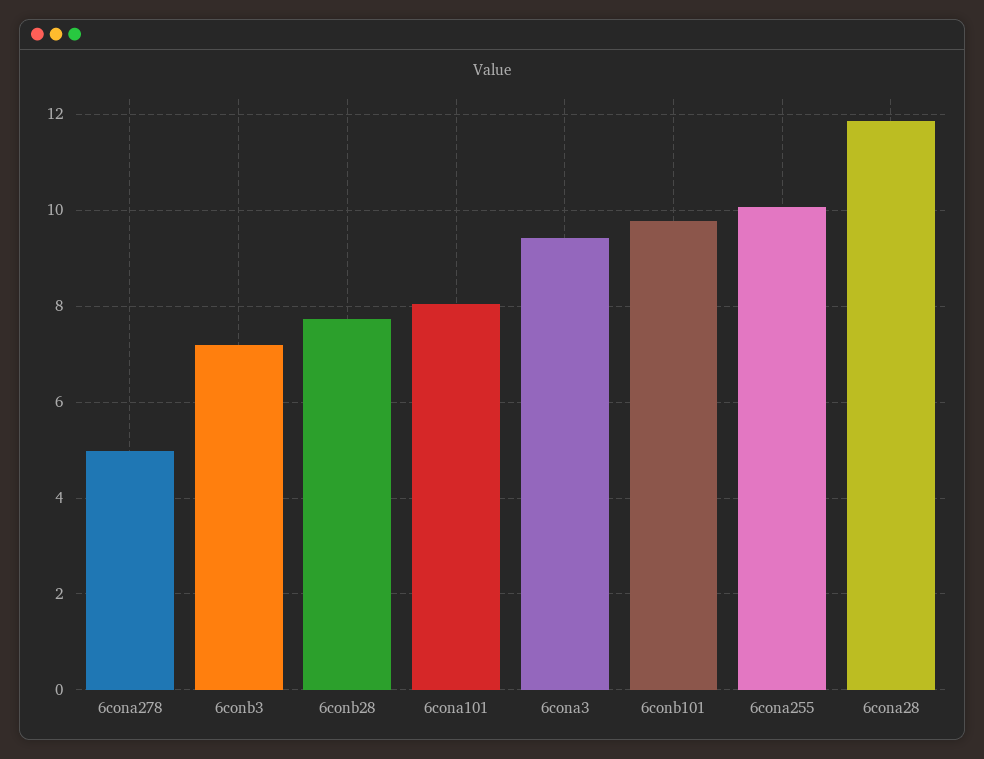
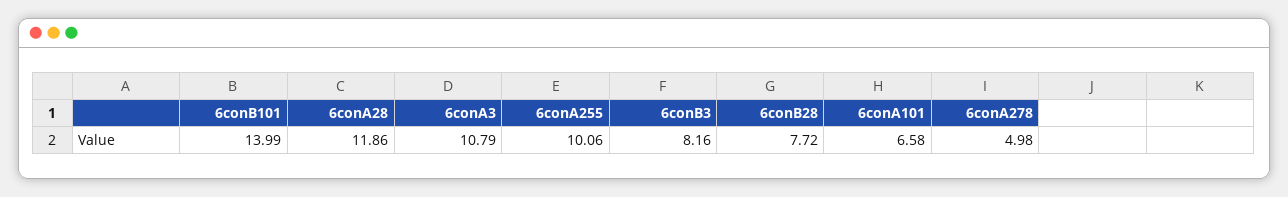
6conb3: 7.2 -> 8.16
6cona101: 8 -> 6.58
6cona3: 9.4 -> 10.79
6conb101: 9.8 -> 13.99

